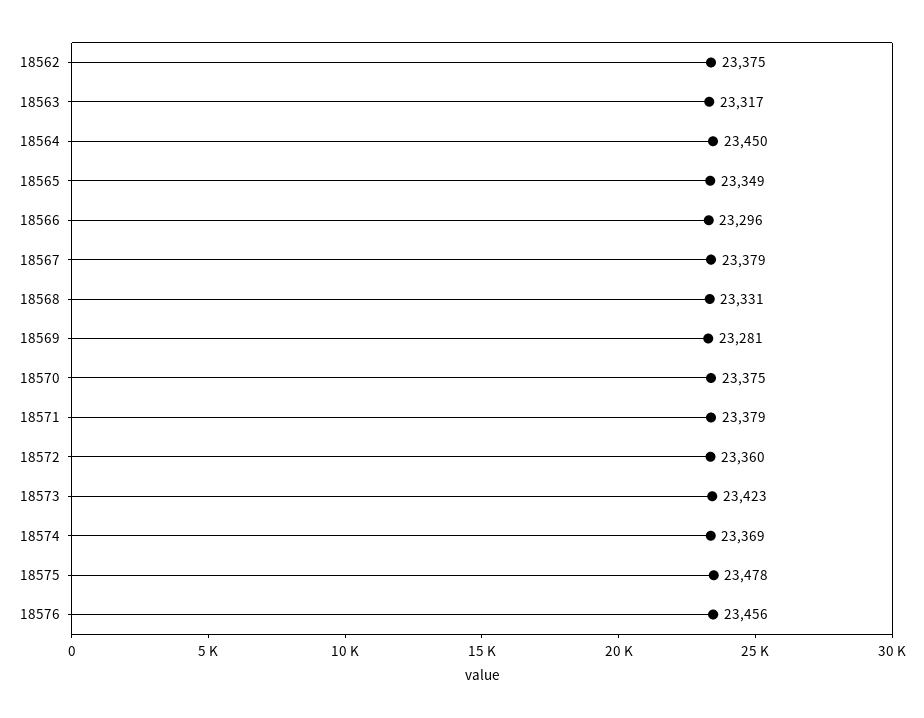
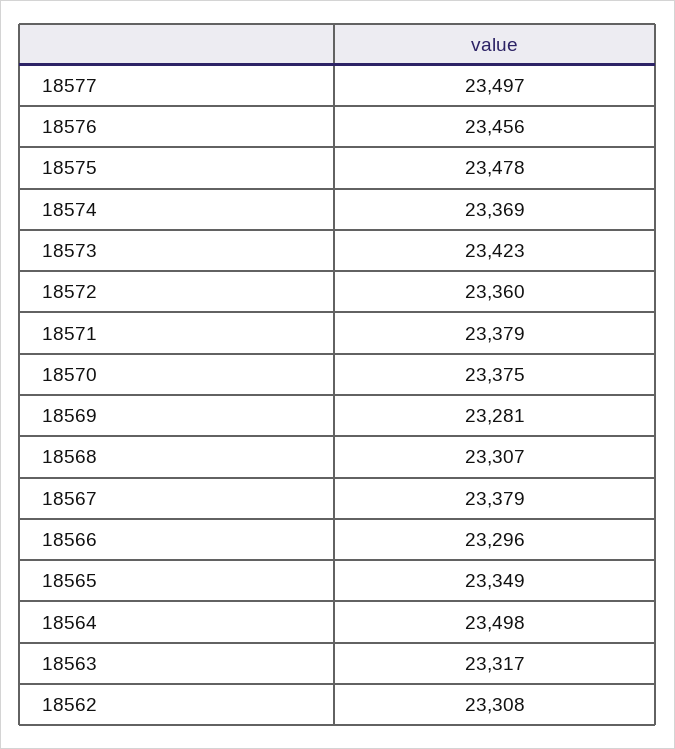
18562: 23375 -> 23308
18564: 23450 -> 23498
18568: 23331 -> 23307
18577: none -> 23497

